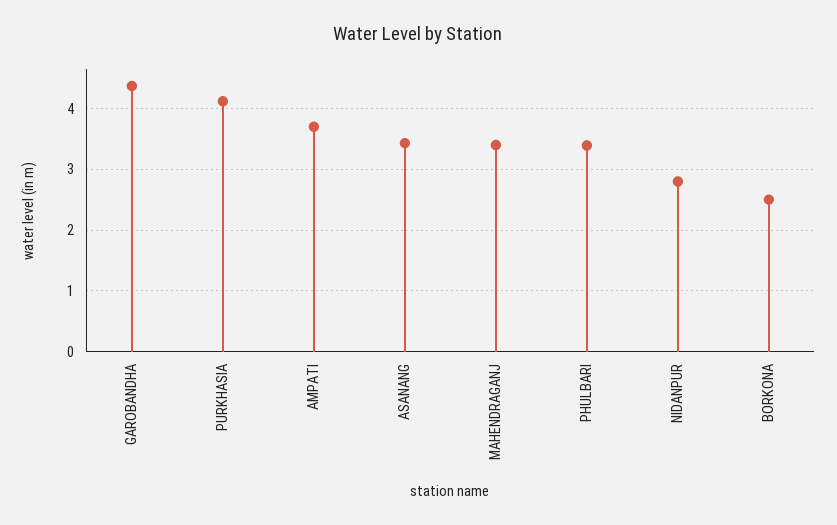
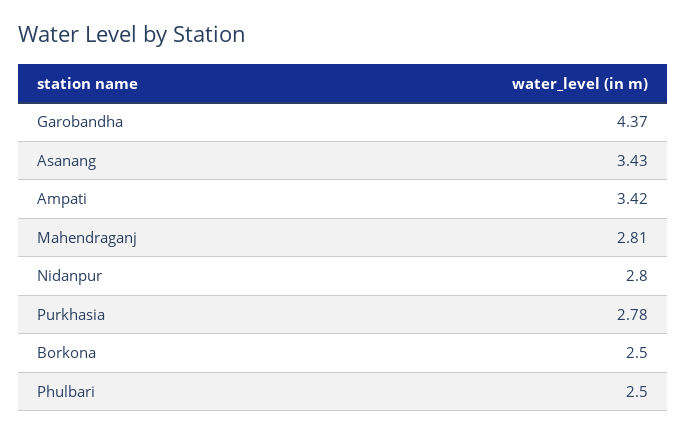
PURKHASIA: 4.1 -> 2.78
AMPATI: 3.7 -> 3.42
MAHENDRAGANJ: 3.4 -> 2.81
PHULBARI: 3.4 -> 2.5

